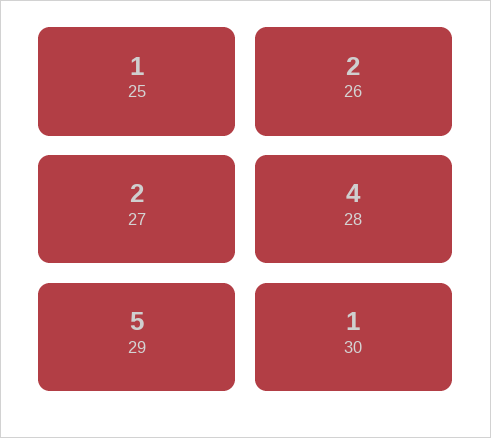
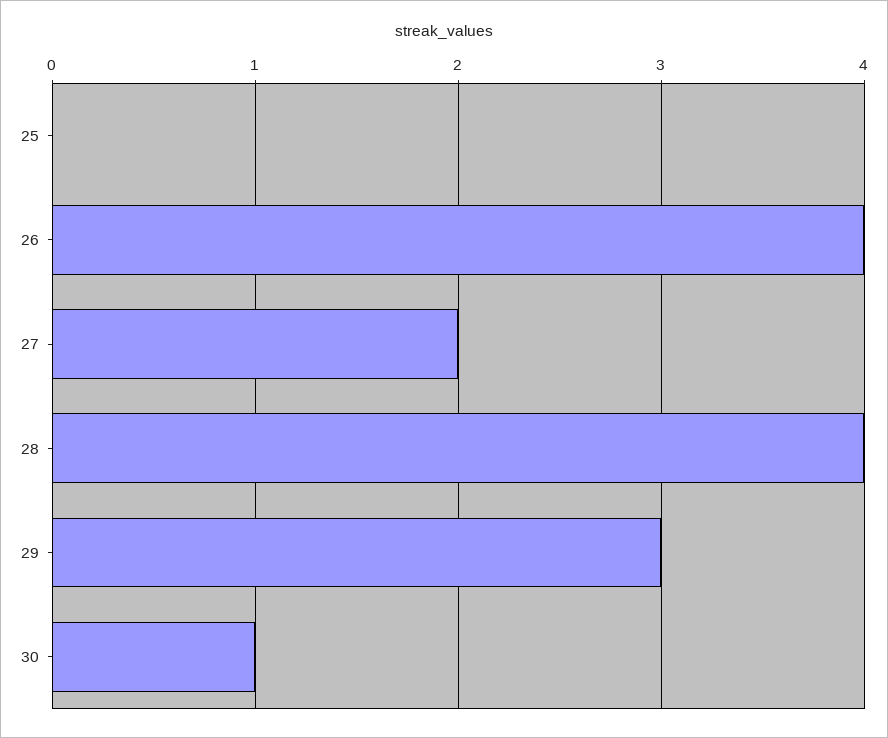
25: 1 -> 0
26: 2 -> 4
29: 5 -> 3

